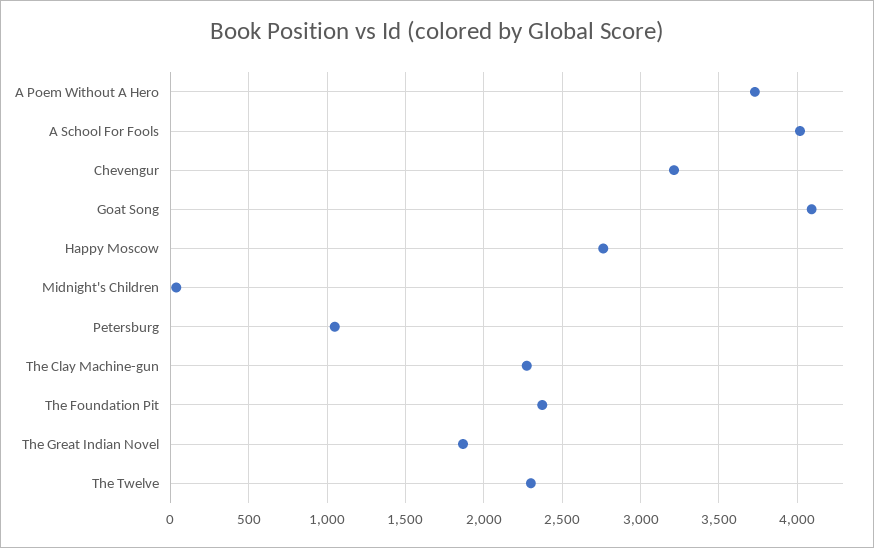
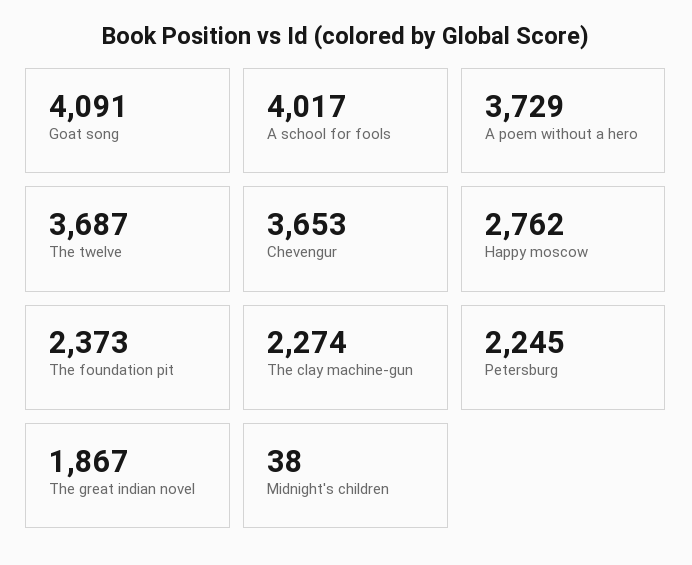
Chevengur: 3200 -> 3653
Petersburg: 1050 -> 2245
The Twelve: 2300 -> 3687

